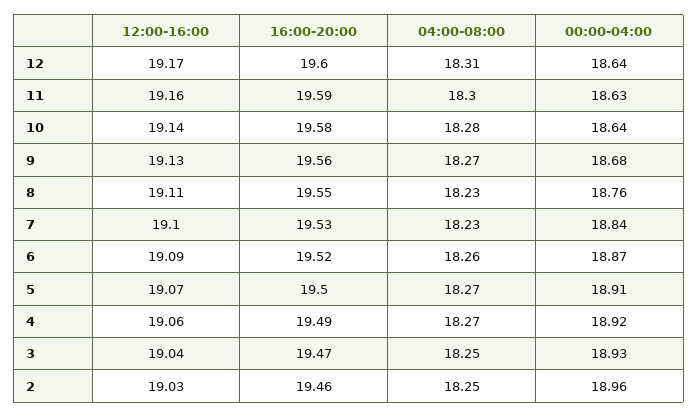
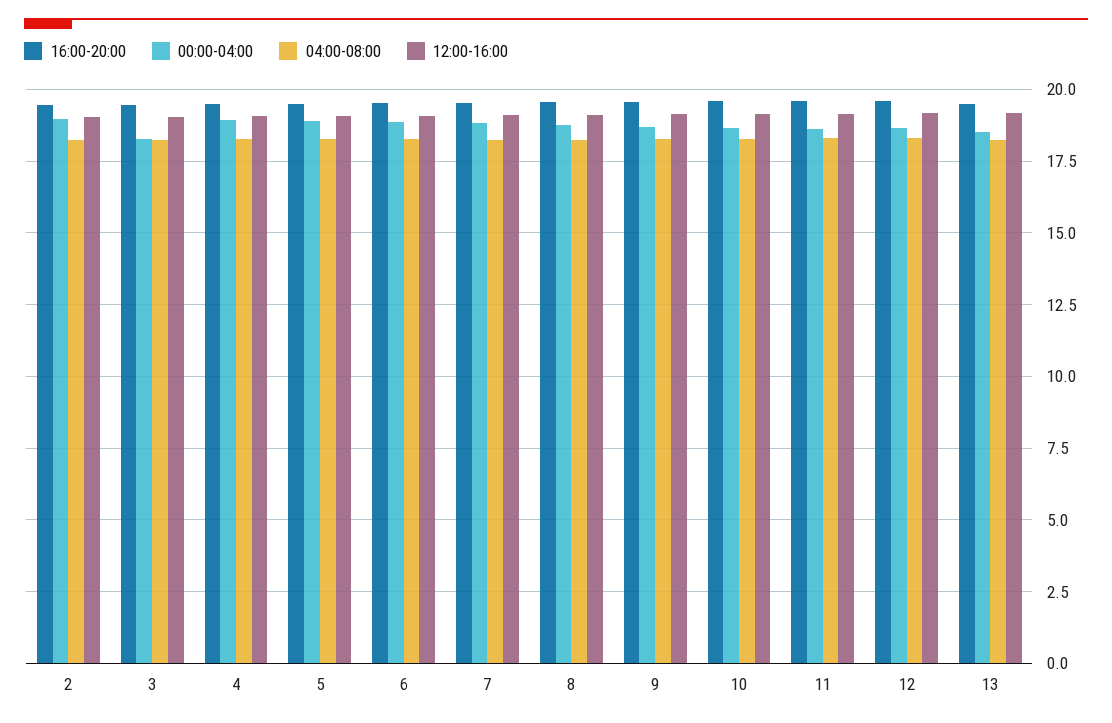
00:00-04:00, 3: 18.93 -> 18.25
16:00-20:00, 13: none -> 19.5
00:00-04:00, 13: none -> 18.5
04:00-08:00, 13: none -> 18.25
12:00-16:00, 13: none -> 19.25

